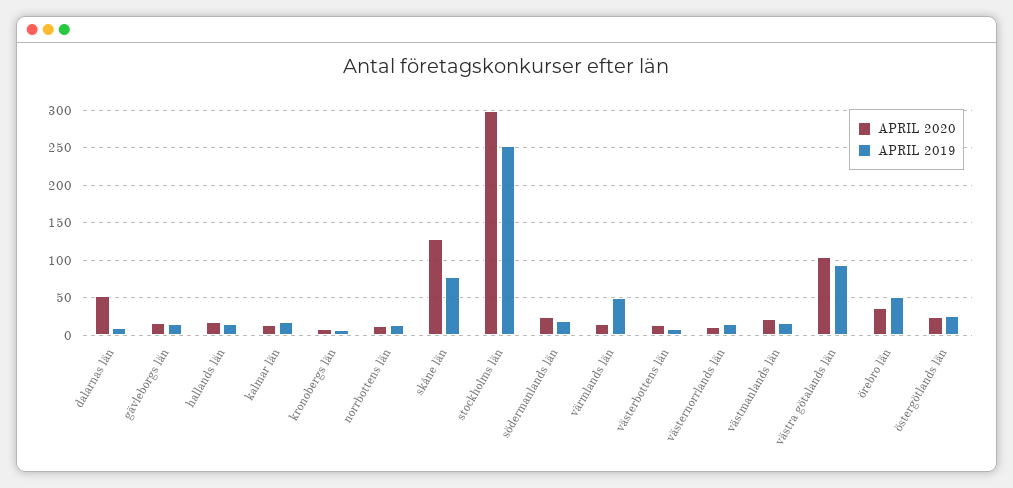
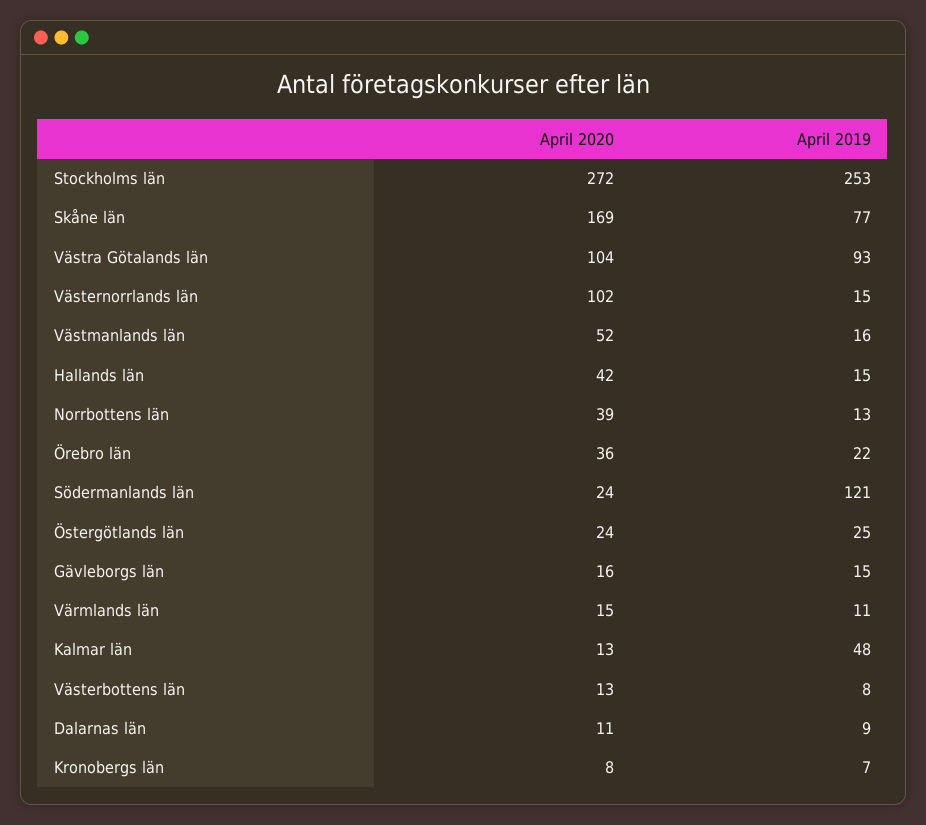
APRIL 2020, dalarnas län: 50 -> 11
APRIL 2020, hallands län: 20 -> 42
APRIL 2019, kalmar län: 20 -> 48
APRIL 2020, norrbottens län: 10 -> 39
APRIL 2020, skåne län: 130 -> 169
APRIL 2020, stockholms län: 300 -> 272
APRIL 2019, södermanlands län: 20 -> 121
APRIL 2019, värmlands län: 50 -> 11
APRIL 2020, västernorrlands län: 10 -> 102
APRIL 2020, västmanlands län: 20 -> 52
APRIL 2019, örebro län: 50 -> 22

